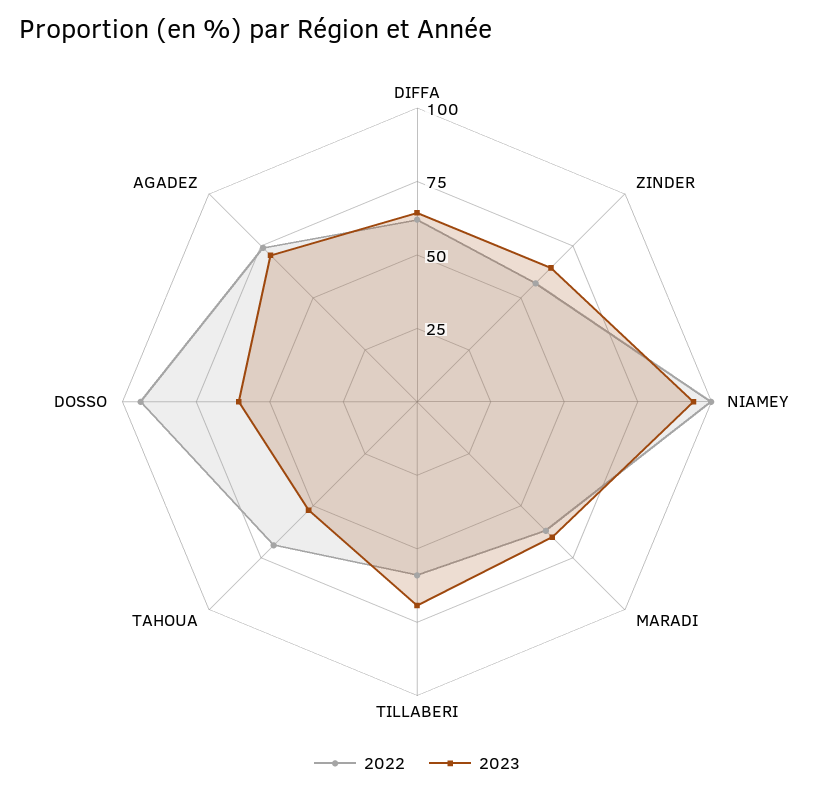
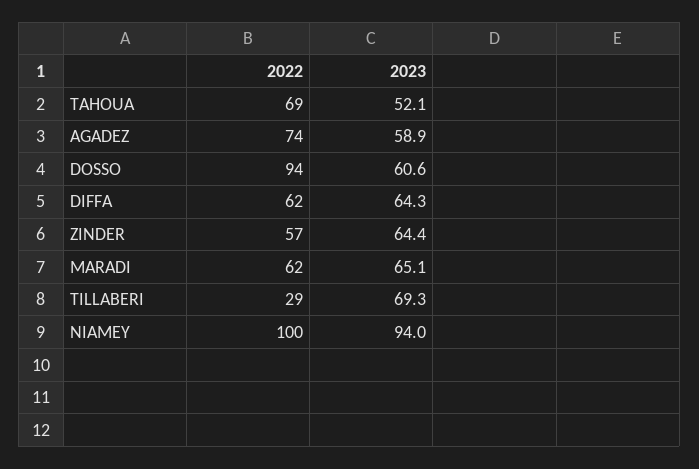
2022, TILLABERI: 60 -> 29
2023, AGADEZ: 70 -> 58.9

